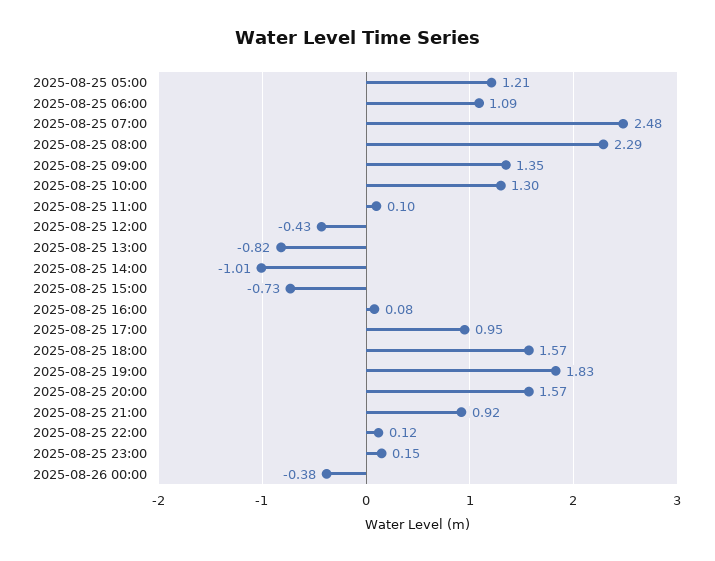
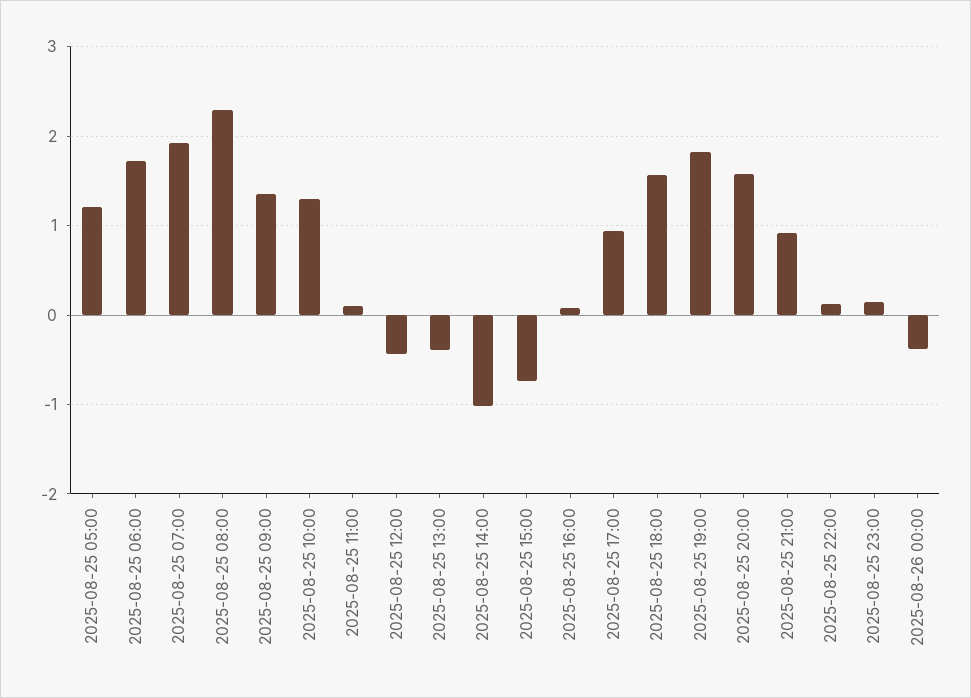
2025-08-25 06:00: 1.09 -> 1.7
2025-08-25 07:00: 2.48 -> 1.9
2025-08-25 13:00: -0.82 -> -0.4

